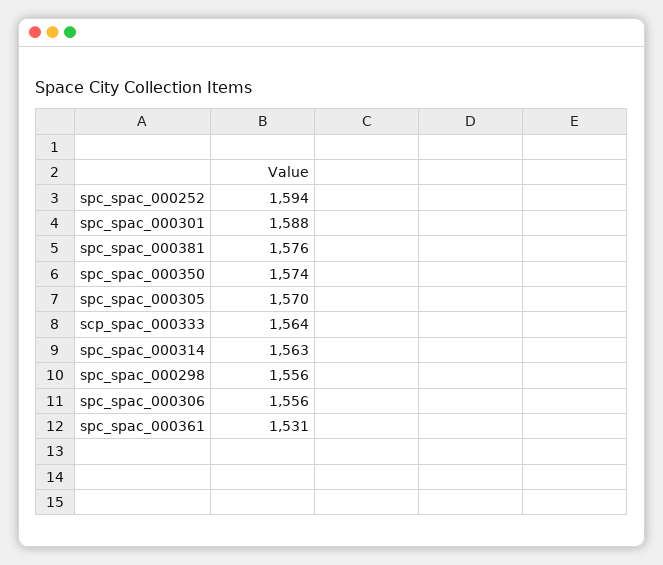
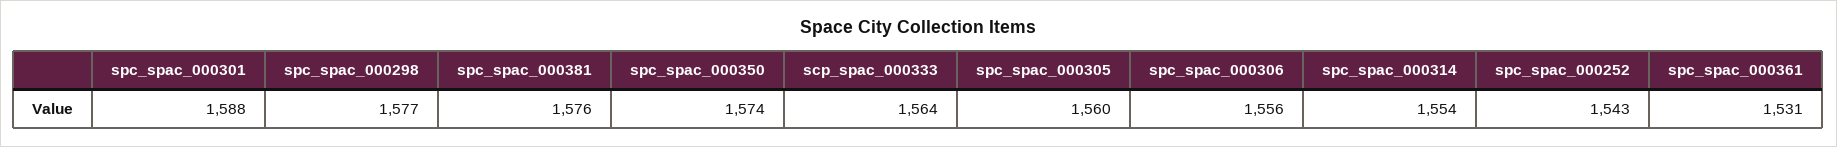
spc_spac_000252: 1594 -> 1543
spc_spac_000305: 1570 -> 1560
spc_spac_000314: 1563 -> 1554
spc_spac_000298: 1556 -> 1577

